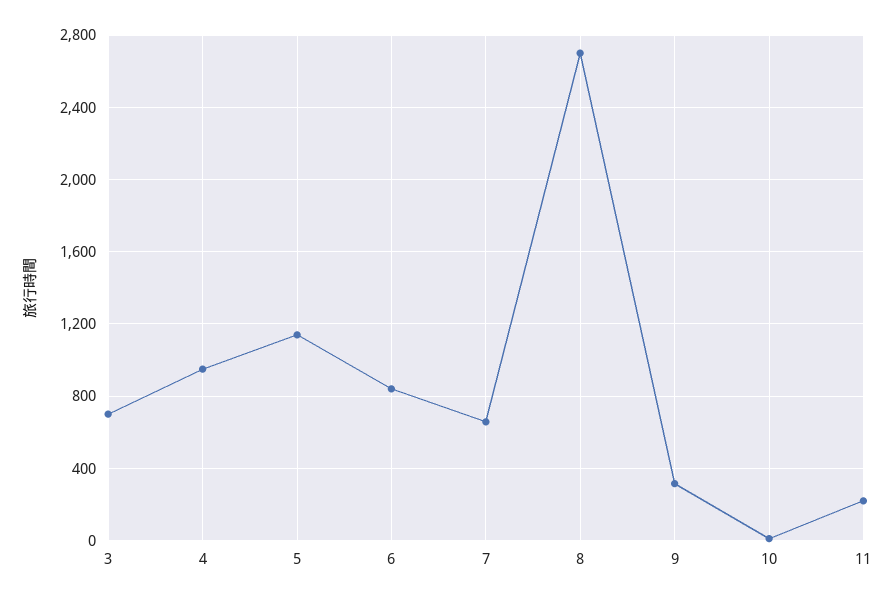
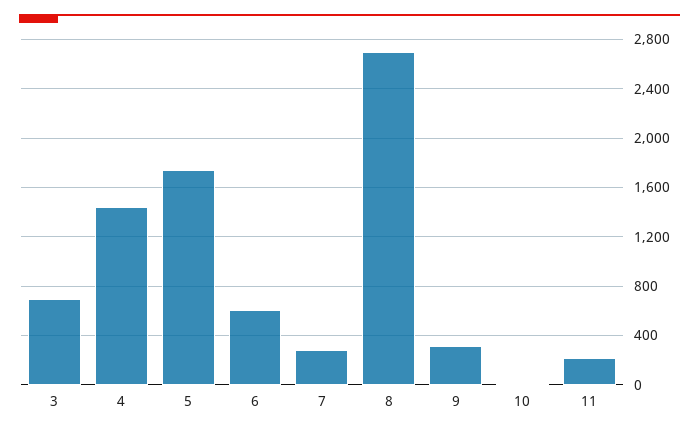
4: 950 -> 1450
5: 1150 -> 1750
6: 850 -> 600
7: 650 -> 300

